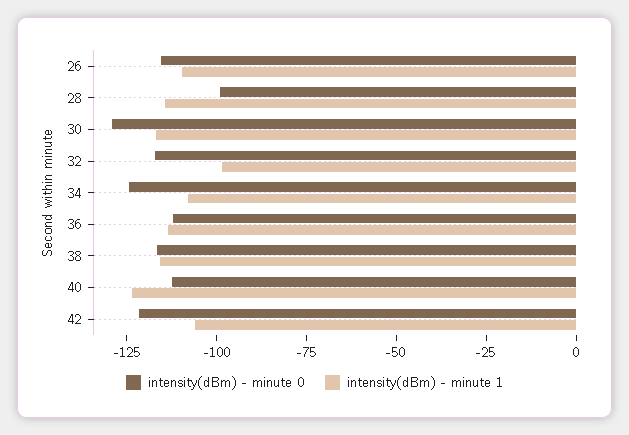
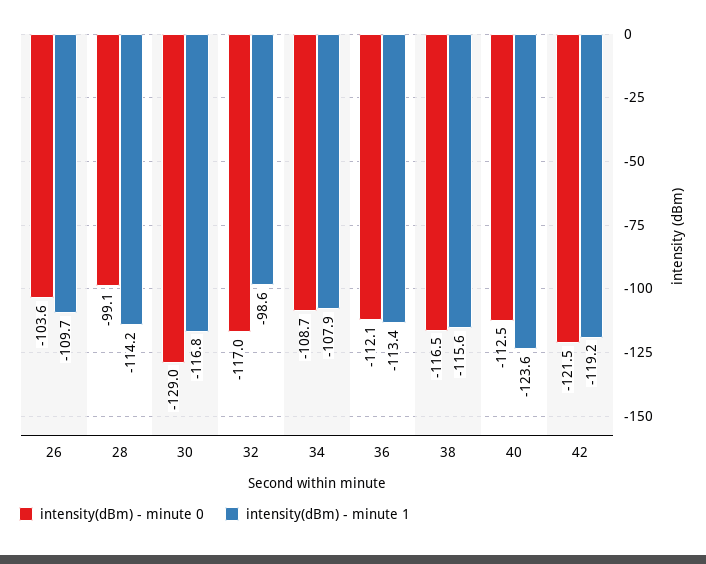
intensity(dBm) - minute 0, 26: -115 -> -103.6
intensity(dBm) - minute 0, 34: -125 -> -108.7
intensity(dBm) - minute 1, 42: -105 -> -119.2

